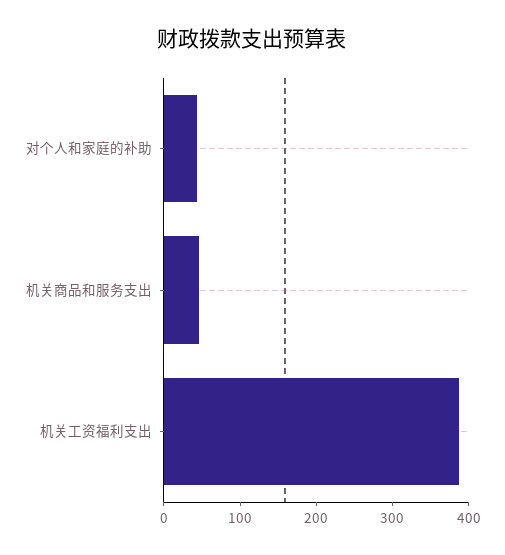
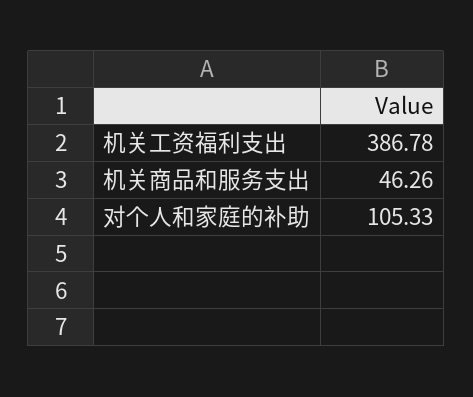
对个人和家庭的补助: 40 -> 105.33

